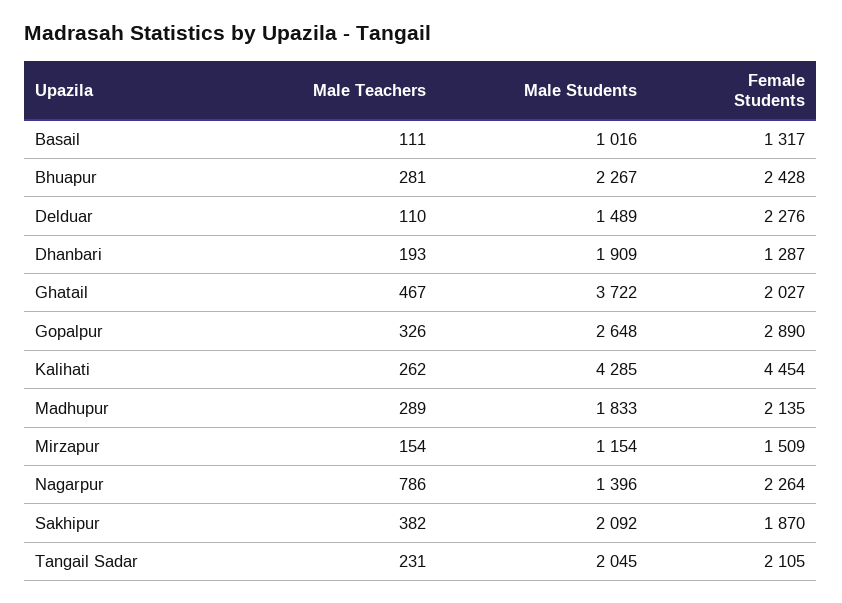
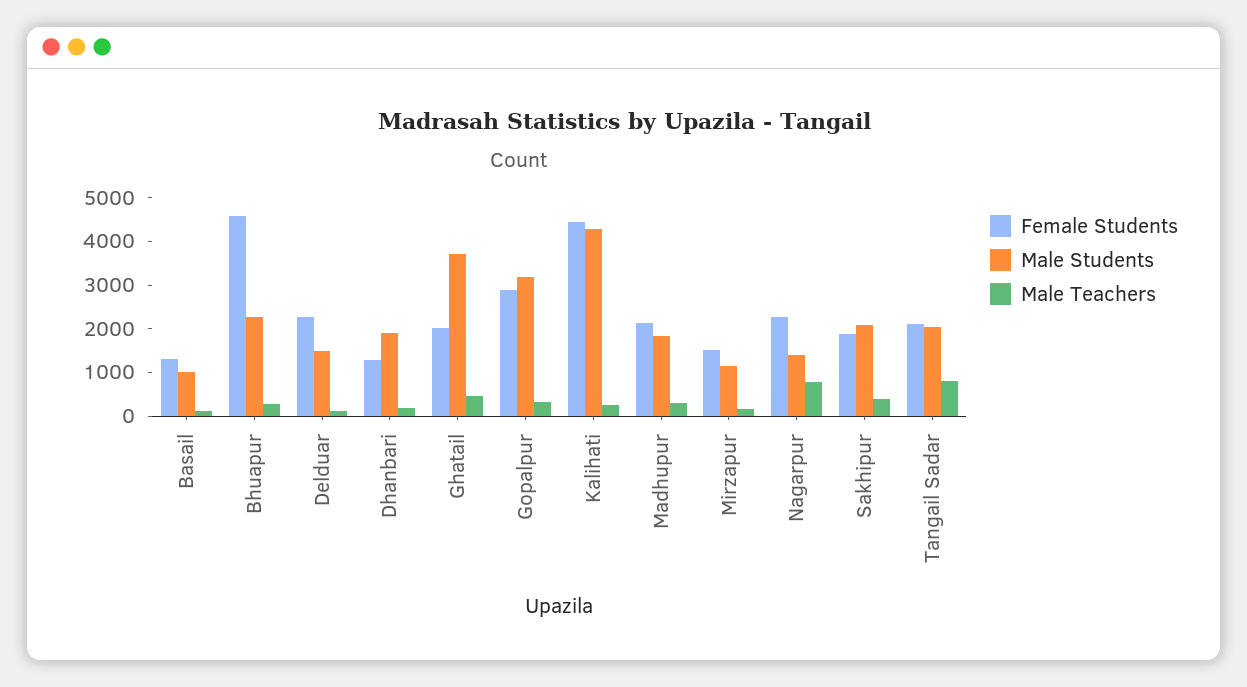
Female Students, Bhuapur: 2428 -> 4600
Male Students, Gopalpur: 2648 -> 3200
Male Teachers, Tangail Sadar: 231 -> 800

